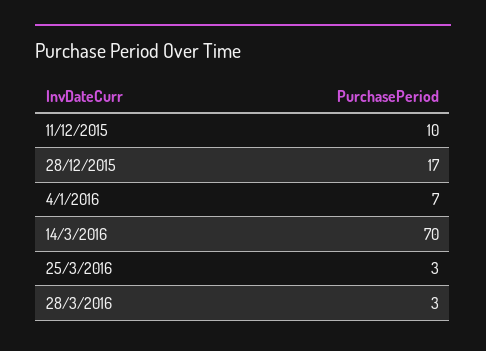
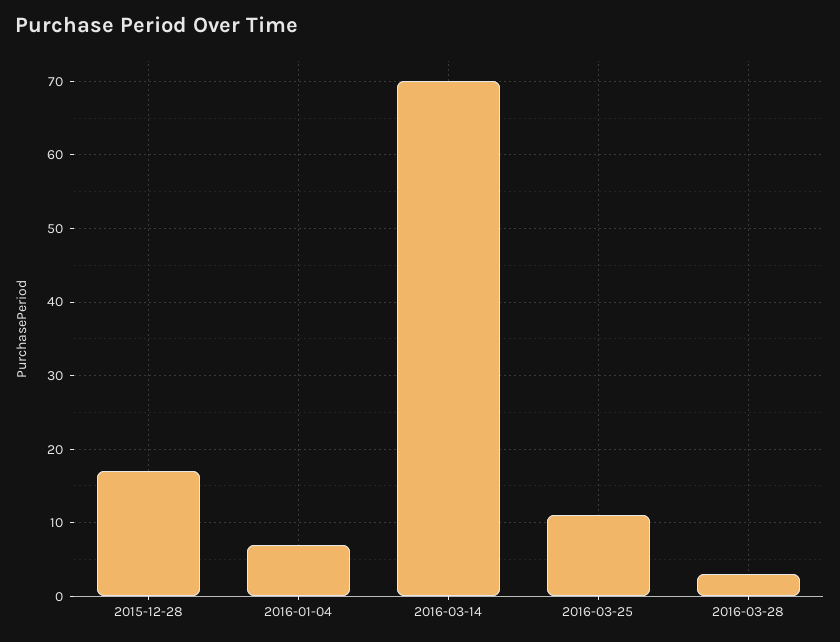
11/12/2015: 10 -> none
25/3/2016: 3 -> 11

